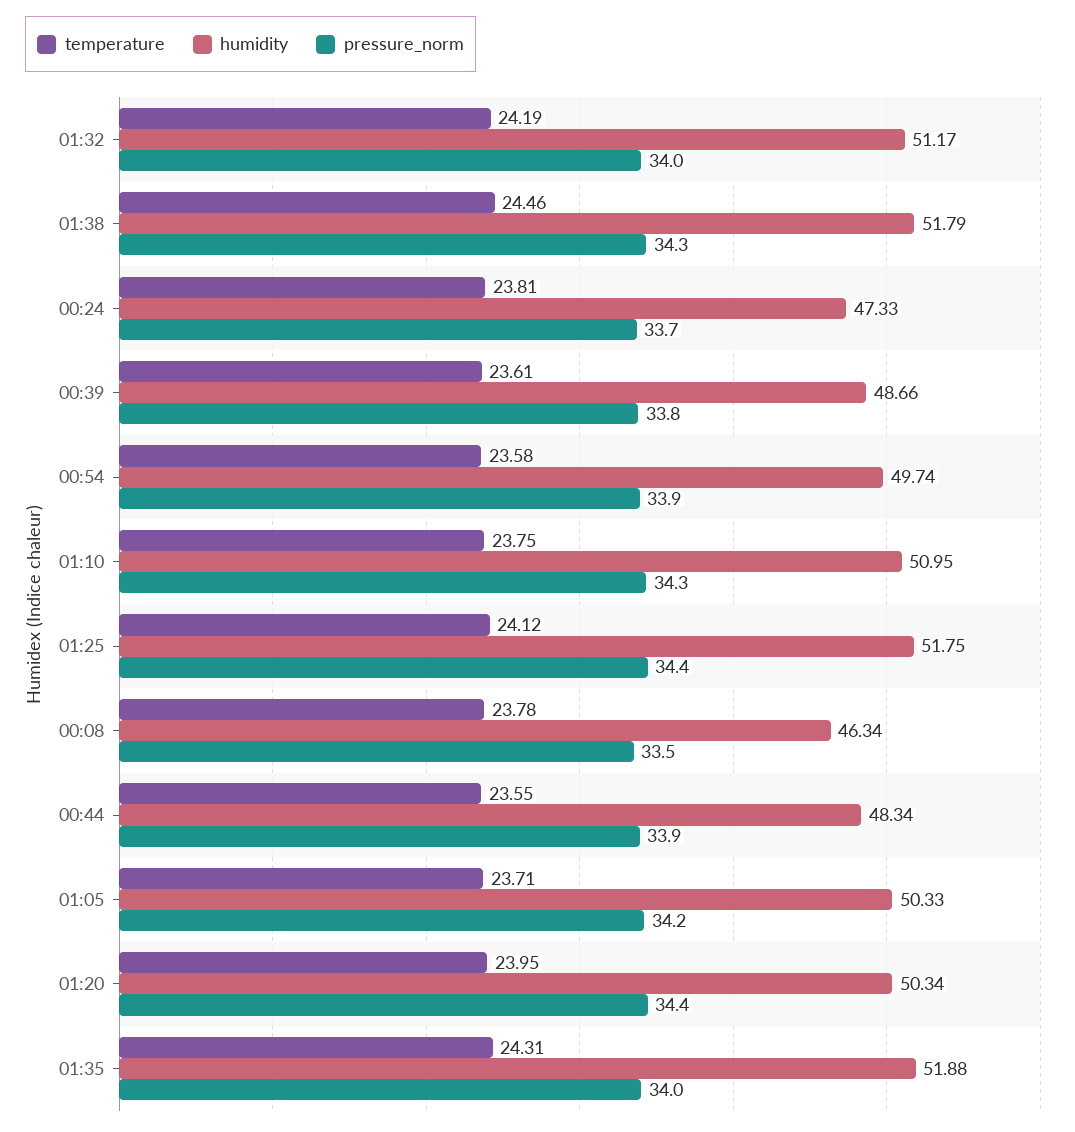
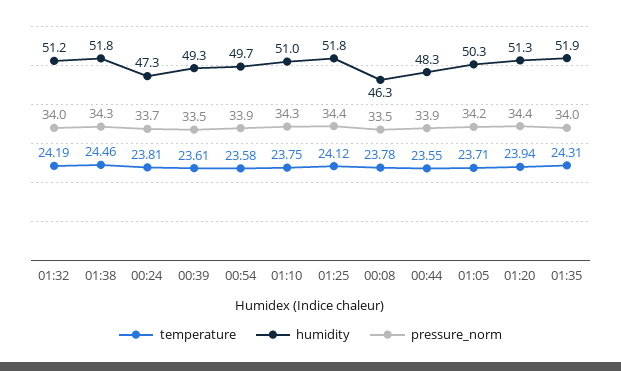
humidity, 00:39: 48.66 -> 49.3
pressure_norm, 00:39: 33.8 -> 33.5
temperature, 01:20: 23.95 -> 23.94
humidity, 01:20: 50.34 -> 51.3

